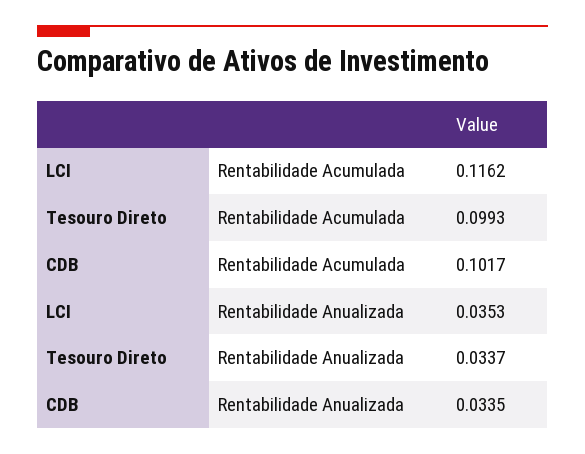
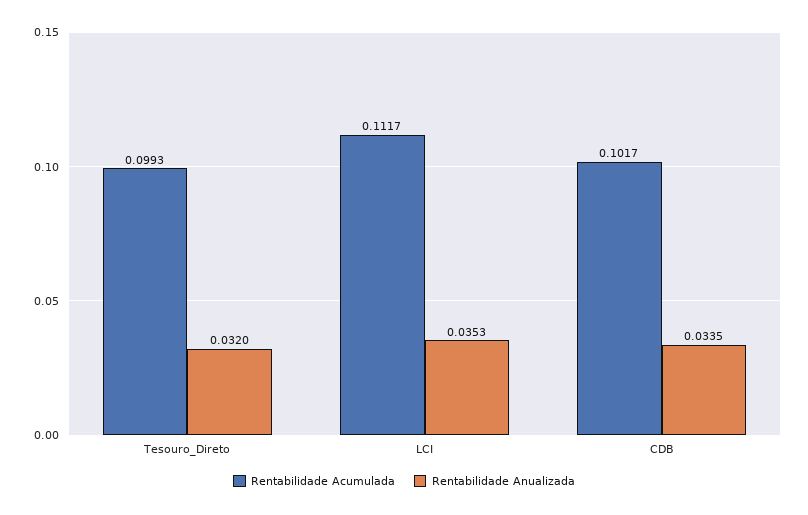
Rentabilidade Acumulada, LCI: 0.1162 -> 0.1117
Rentabilidade Anualizada, Tesouro Direto: 0.0337 -> 0.032

